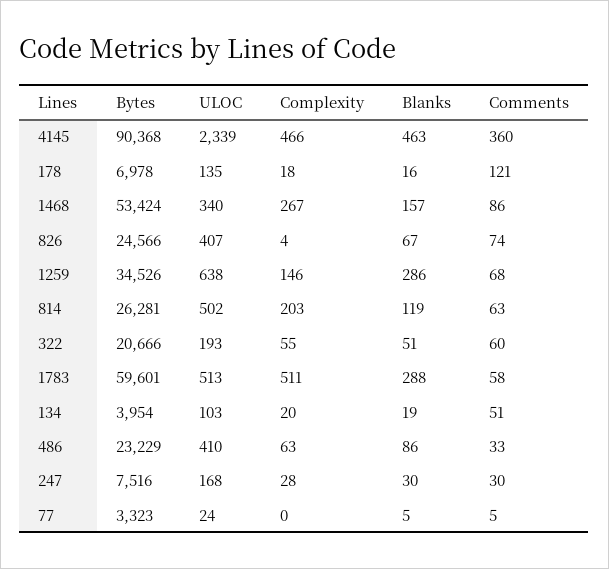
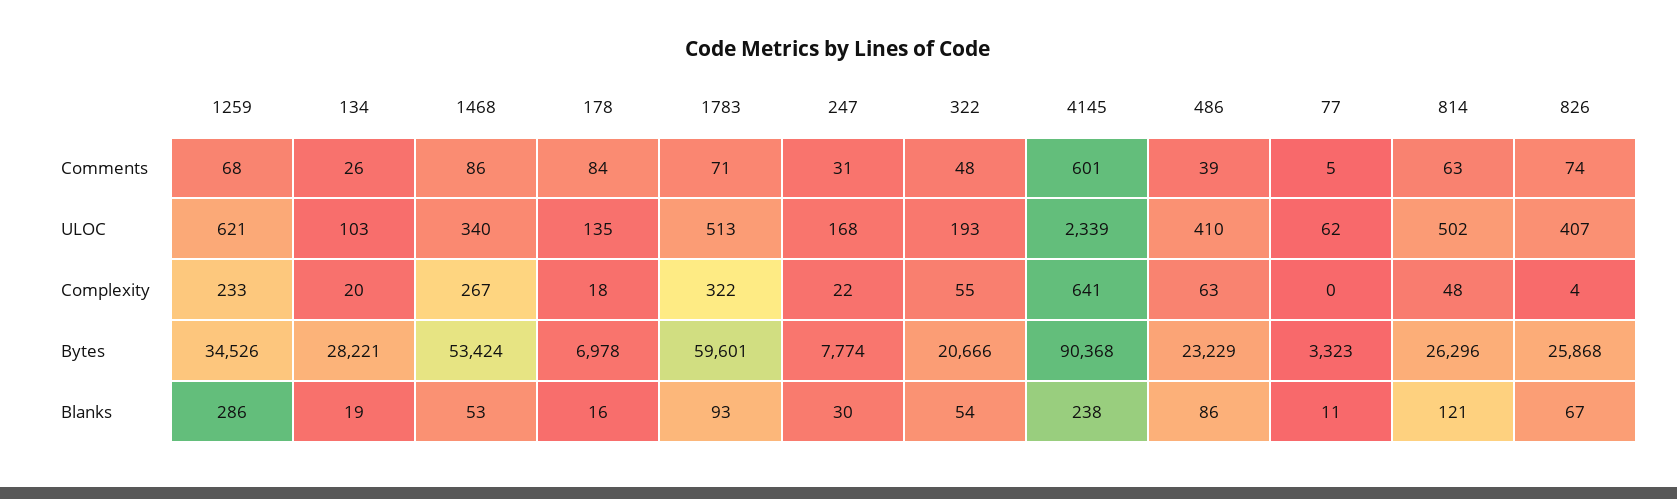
Complexity, 4145: 466 -> 641
Blanks, 4145: 463 -> 238
Comments, 4145: 360 -> 601
Comments, 178: 121 -> 84
Blanks, 1468: 157 -> 53
Bytes, 826: 24566 -> 25868
ULOC, 1259: 638 -> 621
Complexity, 1259: 146 -> 233
Bytes, 814: 26281 -> 26296
Complexity, 814: 203 -> 48
Blanks, 814: 119 -> 121
Blanks, 322: 51 -> 54
Comments, 322: 60 -> 48
Complexity, 1783: 511 -> 322
Blanks, 1783: 288 -> 93
Comments, 1783: 58 -> 71
Bytes, 134: 3954 -> 28221
Comments, 134: 51 -> 26
Comments, 486: 33 -> 39
Bytes, 247: 7516 -> 7774
Complexity, 247: 28 -> 22
Comments, 247: 30 -> 31
ULOC, 77: 24 -> 62
Blanks, 77: 5 -> 11

